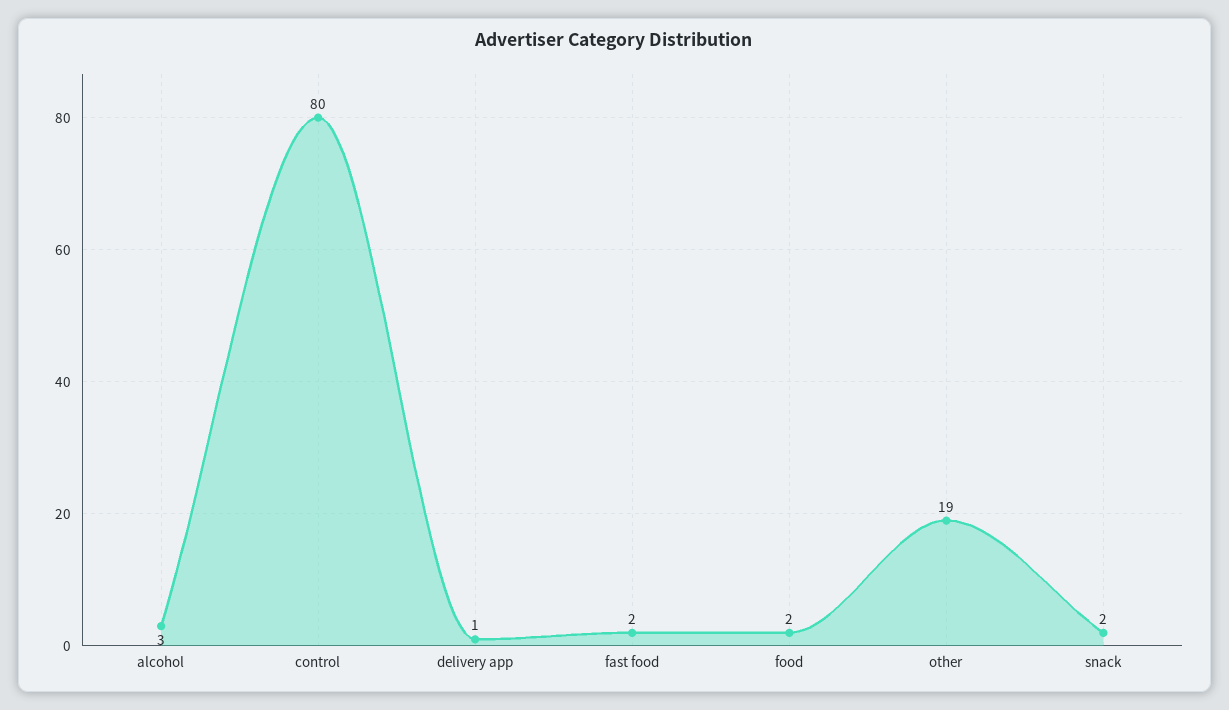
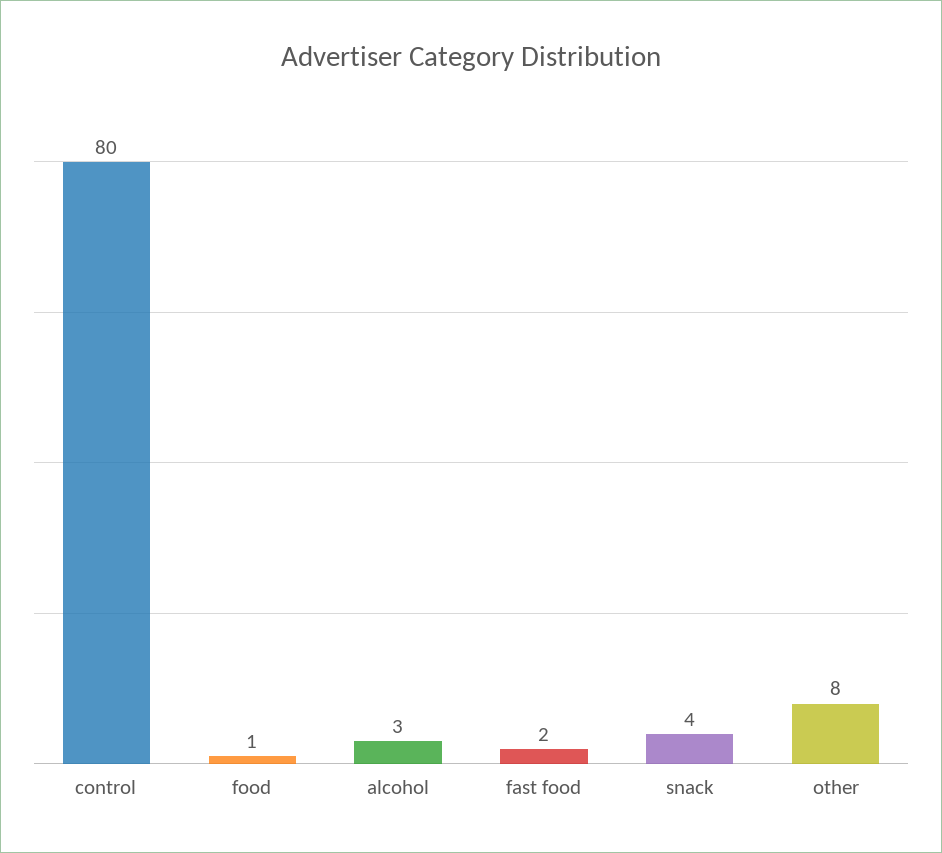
delivery app: 1 -> none
food: 2 -> 1
other: 19 -> 8
snack: 2 -> 4

